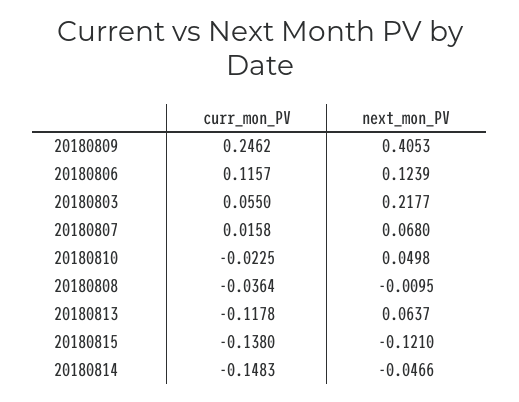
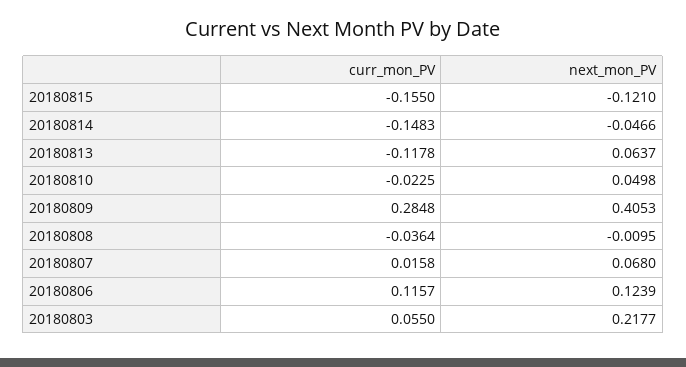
curr_mon_PV, 20180809: 0.2462 -> 0.2848
curr_mon_PV, 20180815: -0.138 -> -0.155

